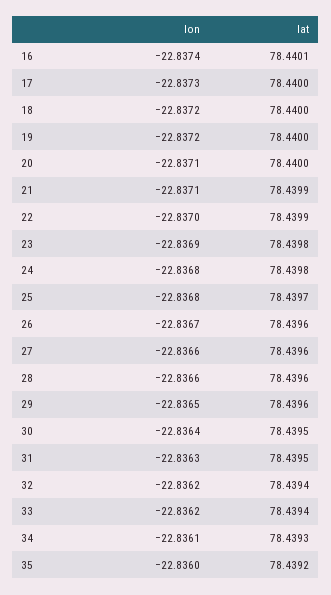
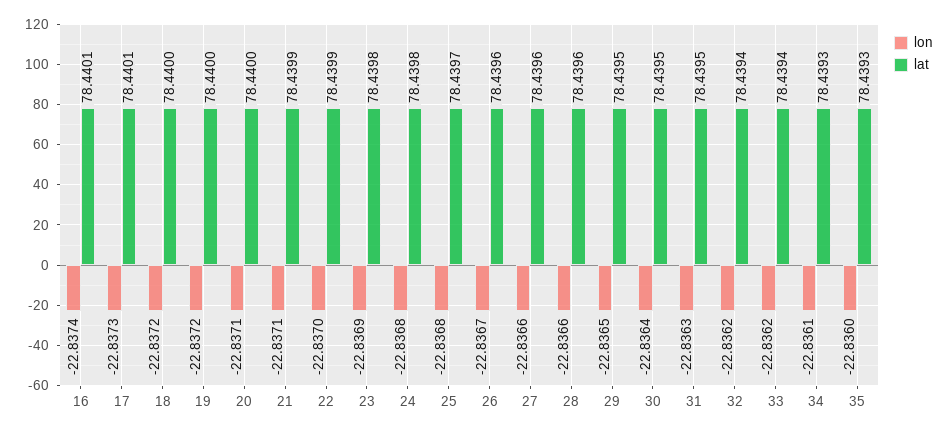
lat, 17: 78.44 -> 78.4401
lat, 29: 78.4396 -> 78.4395
lat, 35: 78.4392 -> 78.4393

